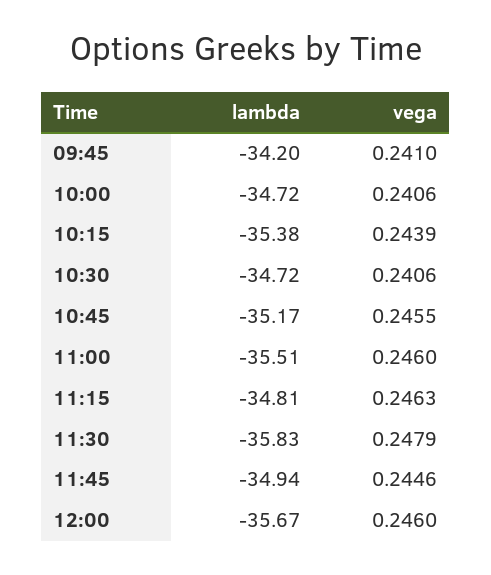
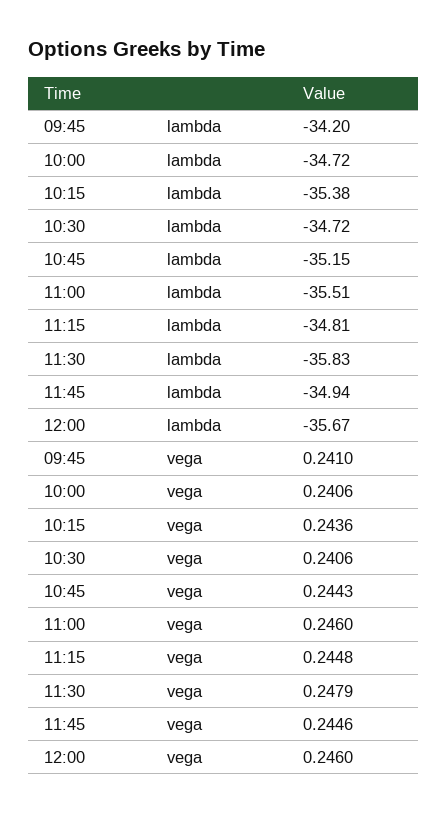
vega, 10:15: 0.2439 -> 0.2436
lambda, 10:45: -35.17 -> -35.15
vega, 10:45: 0.2455 -> 0.2443
vega, 11:15: 0.2463 -> 0.2448

